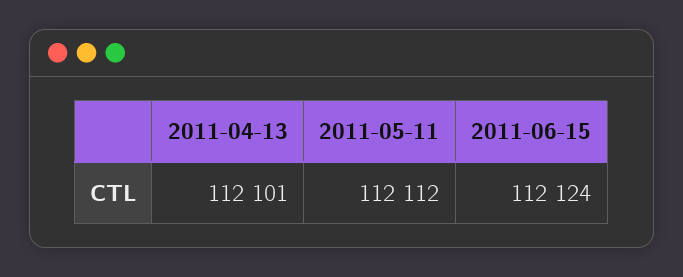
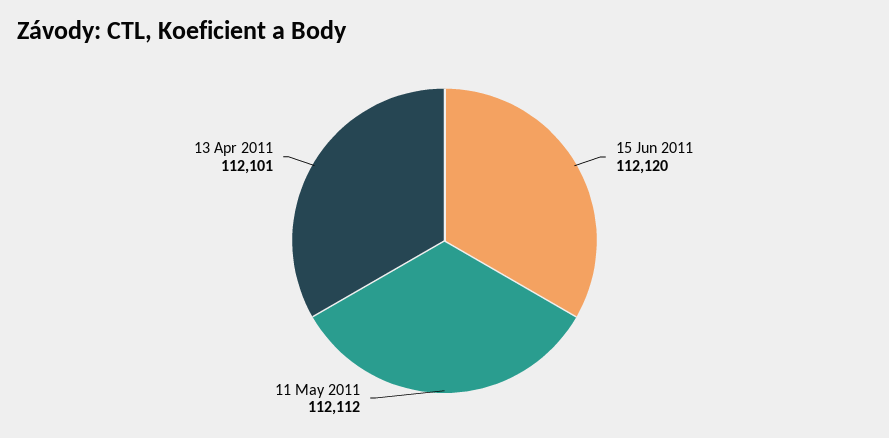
2011-06-15: 112124 -> 112120

